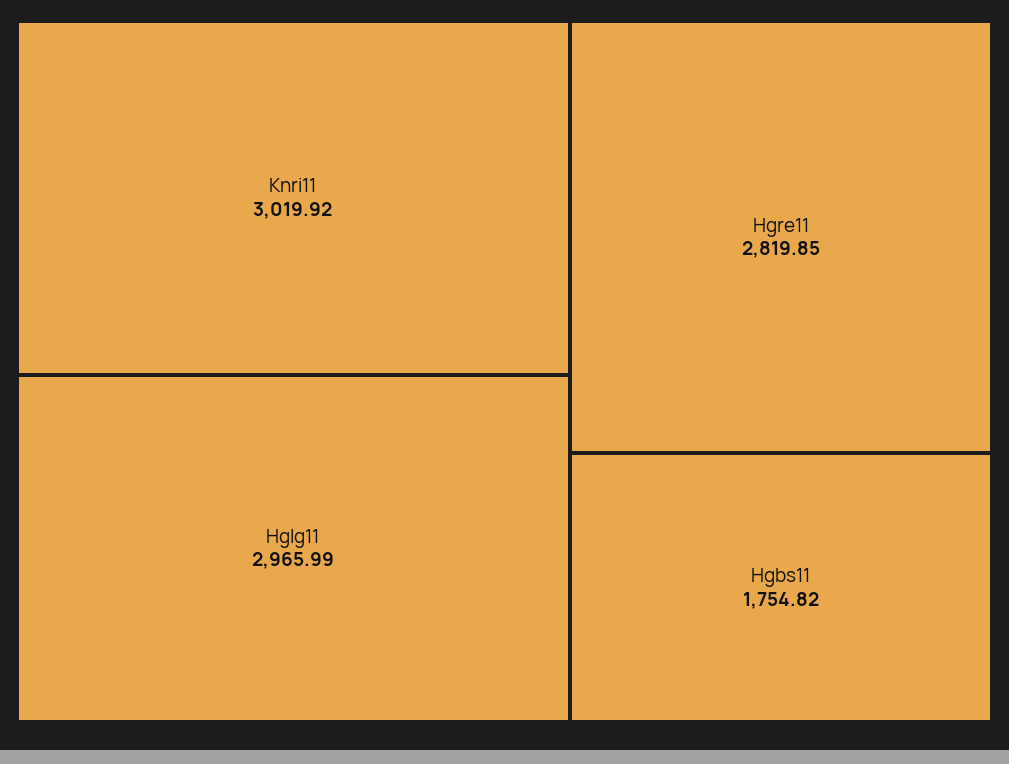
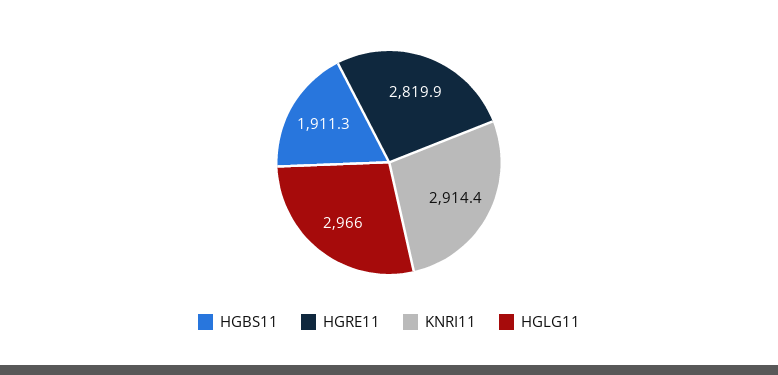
Knri11: 3019.92 -> 2914.4
Hgbs11: 1754.82 -> 1911.3

